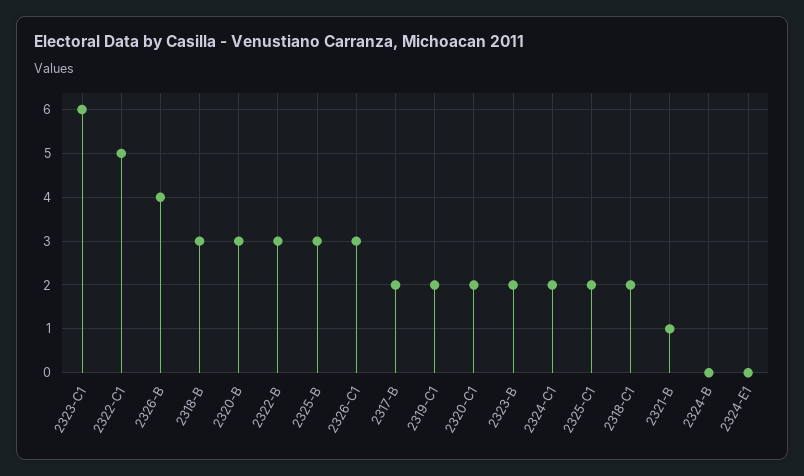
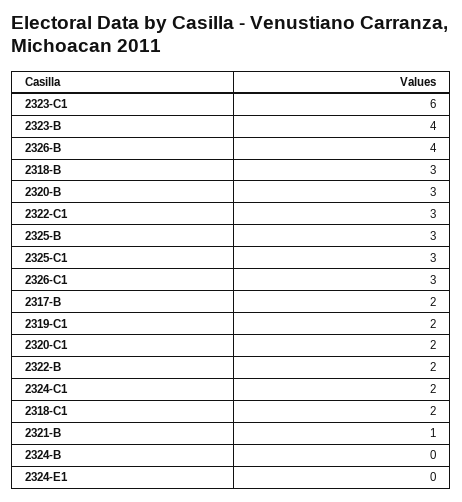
2322-C1: 5 -> 3
2322-B: 3 -> 2
2323-B: 2 -> 4
2325-C1: 2 -> 3

